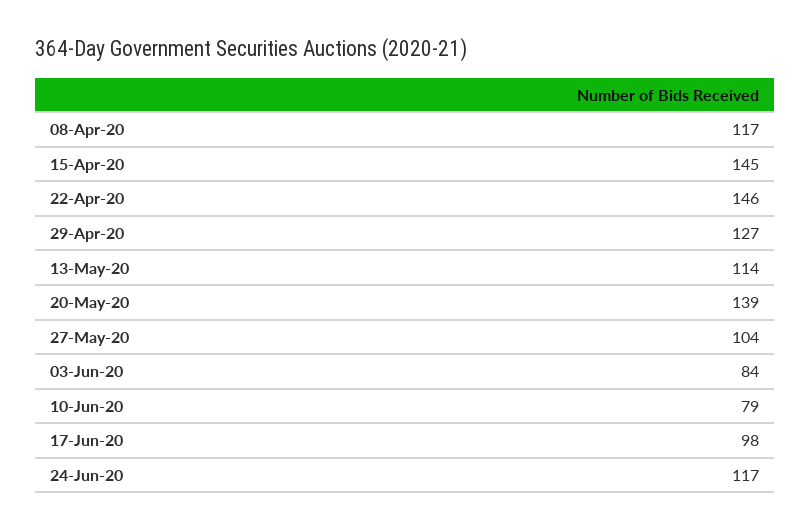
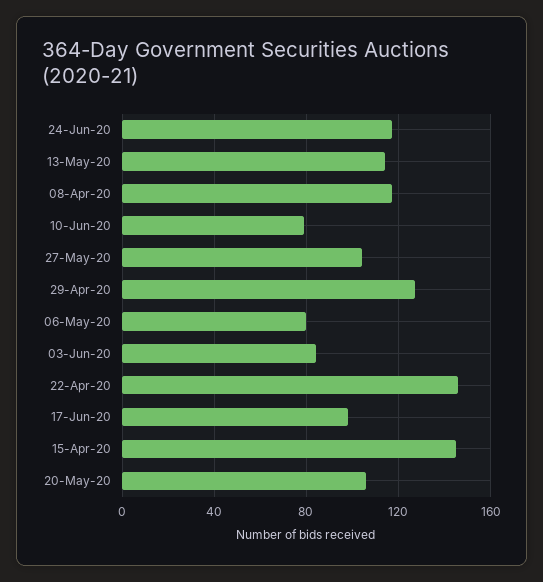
20-May-20: 139 -> 105
06-May-20: none -> 80

